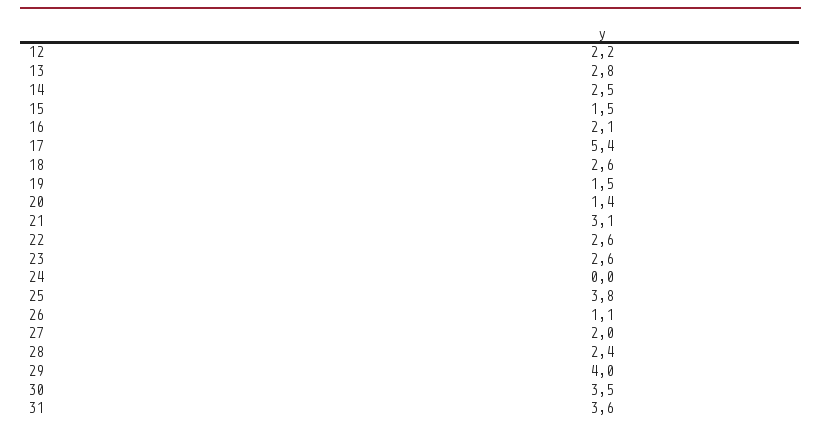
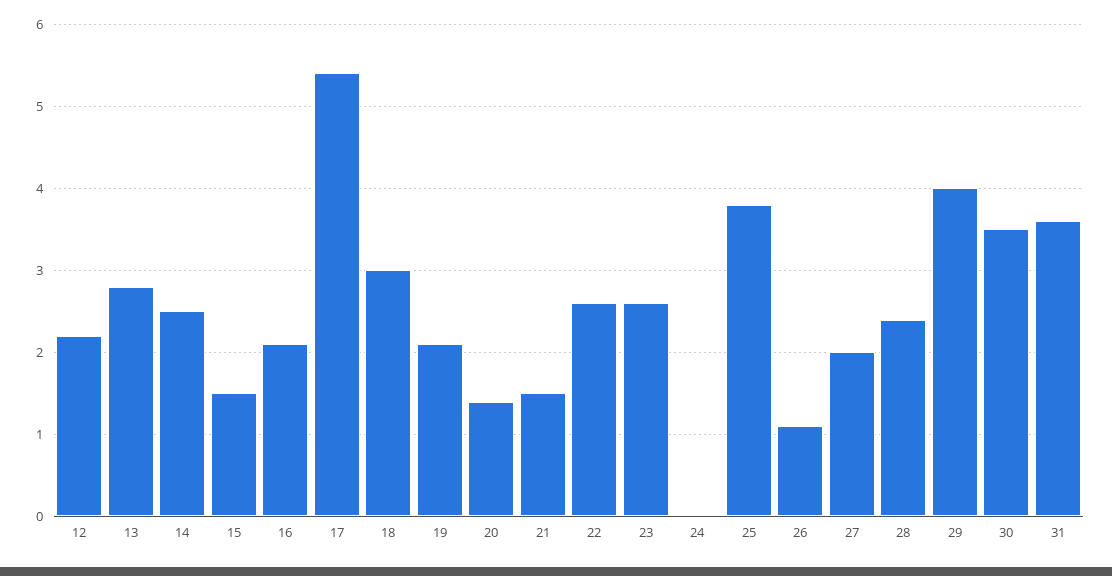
18: 2.6 -> 3
19: 1.5 -> 2.1
21: 3.1 -> 1.5

